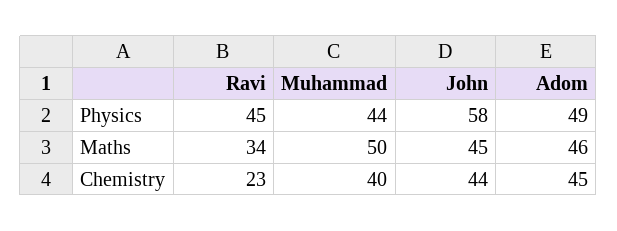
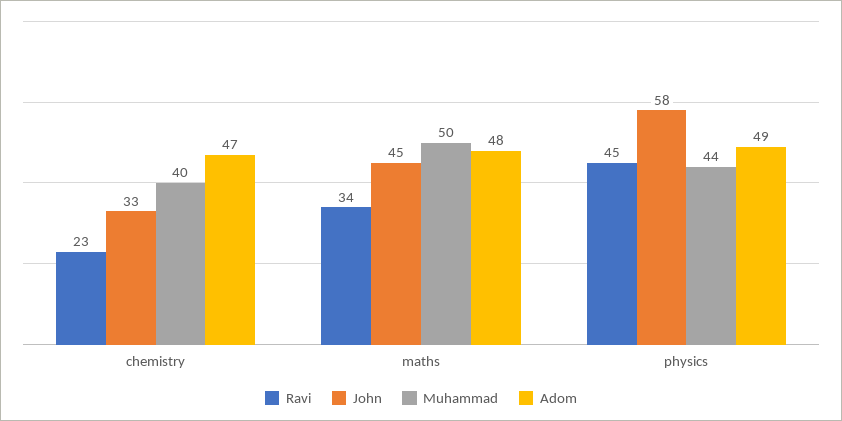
Adom, Maths: 46 -> 48
John, Chemistry: 44 -> 33
Adom, Chemistry: 45 -> 47

